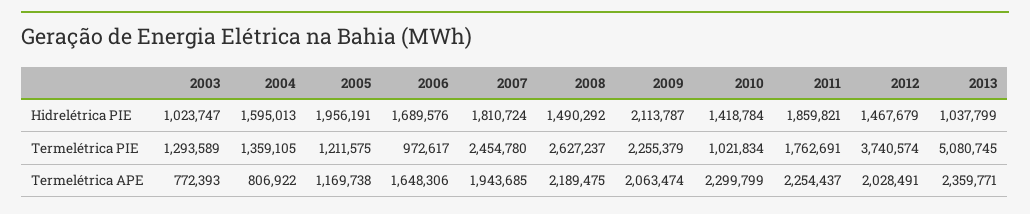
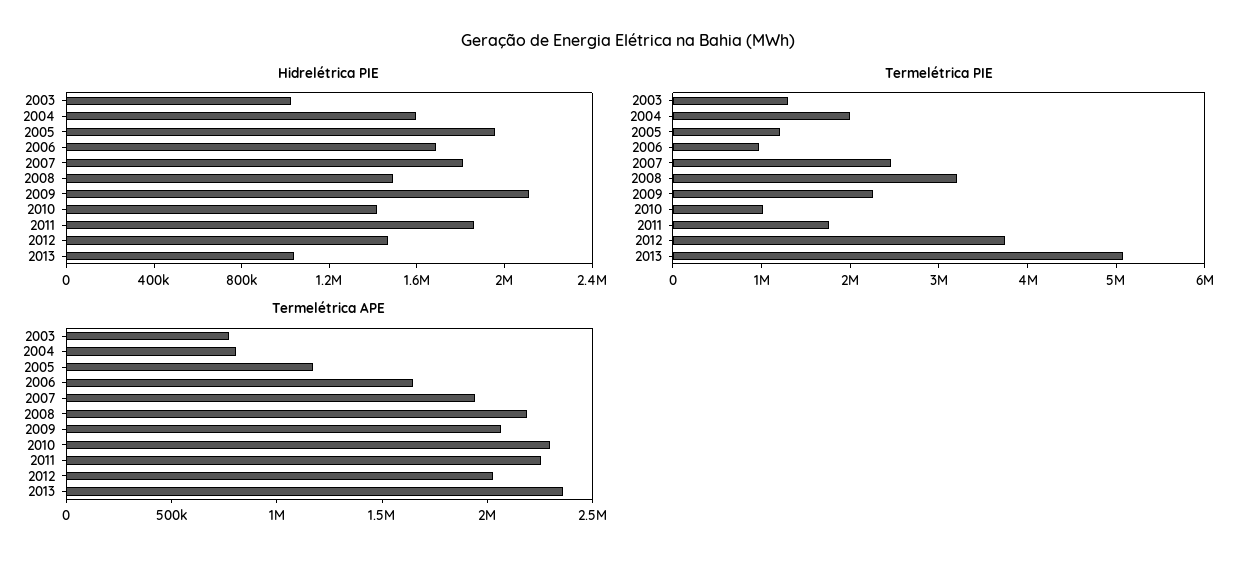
Termelétrica PIE, 2004: 1359105 -> 2000000
Termelétrica PIE, 2008: 2627237 -> 3200000

